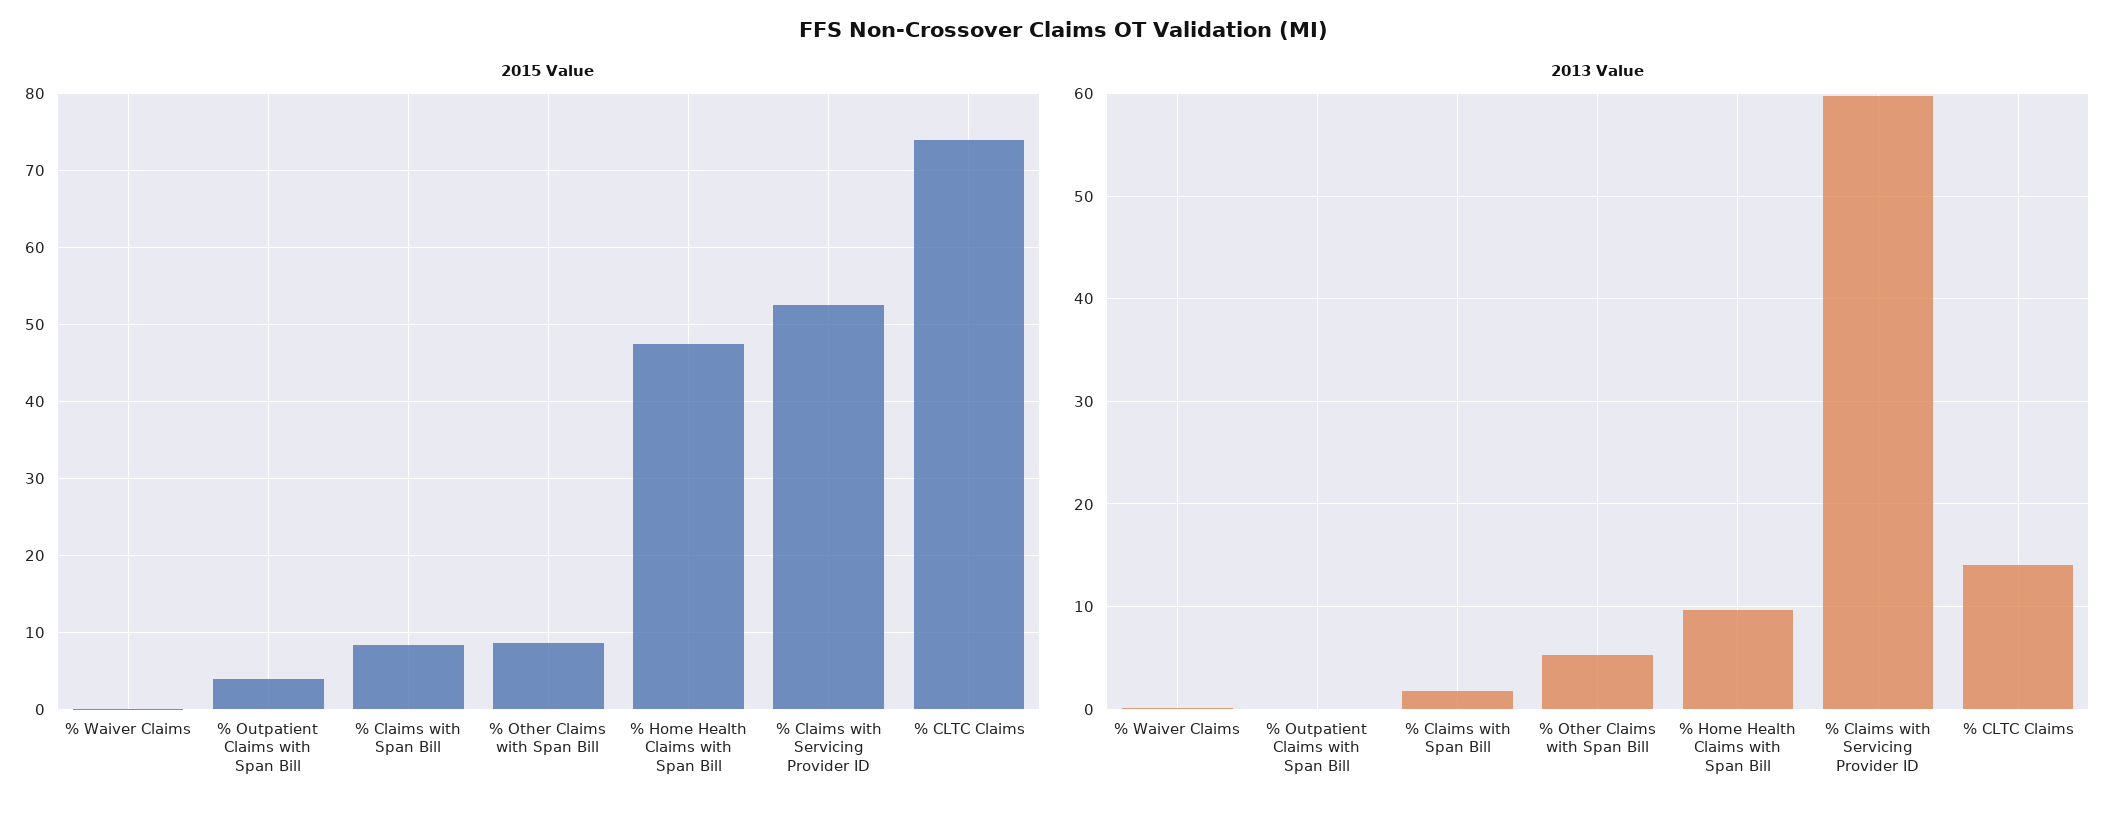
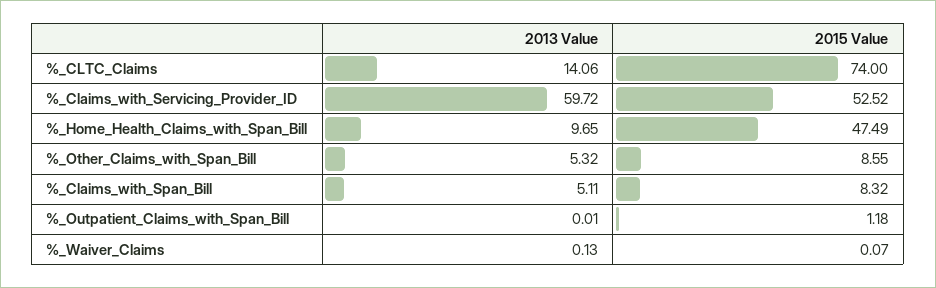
2015 Value, % Outpatient Claims with Span Bill: 4 -> 1.18
2013 Value, % Claims with Span Bill: 2 -> 5.11

